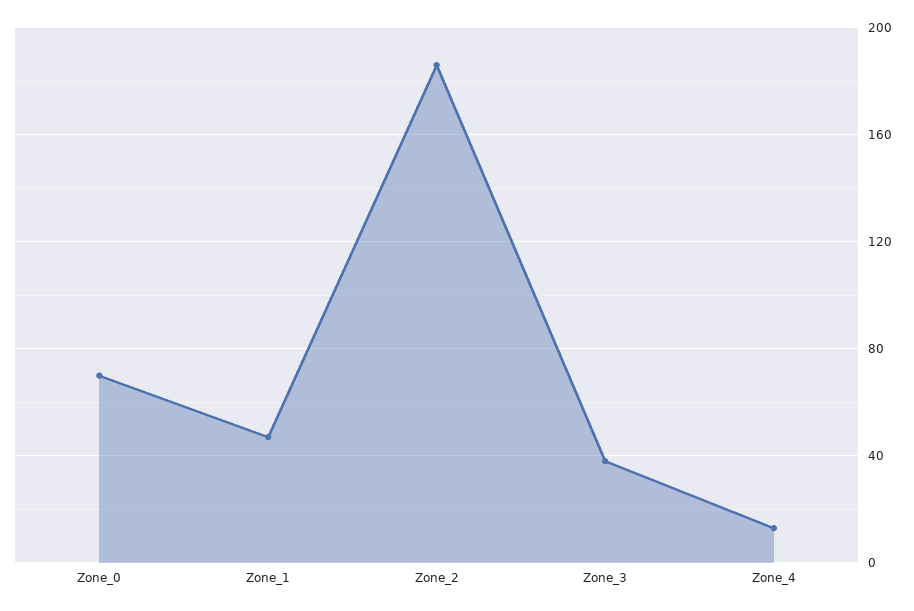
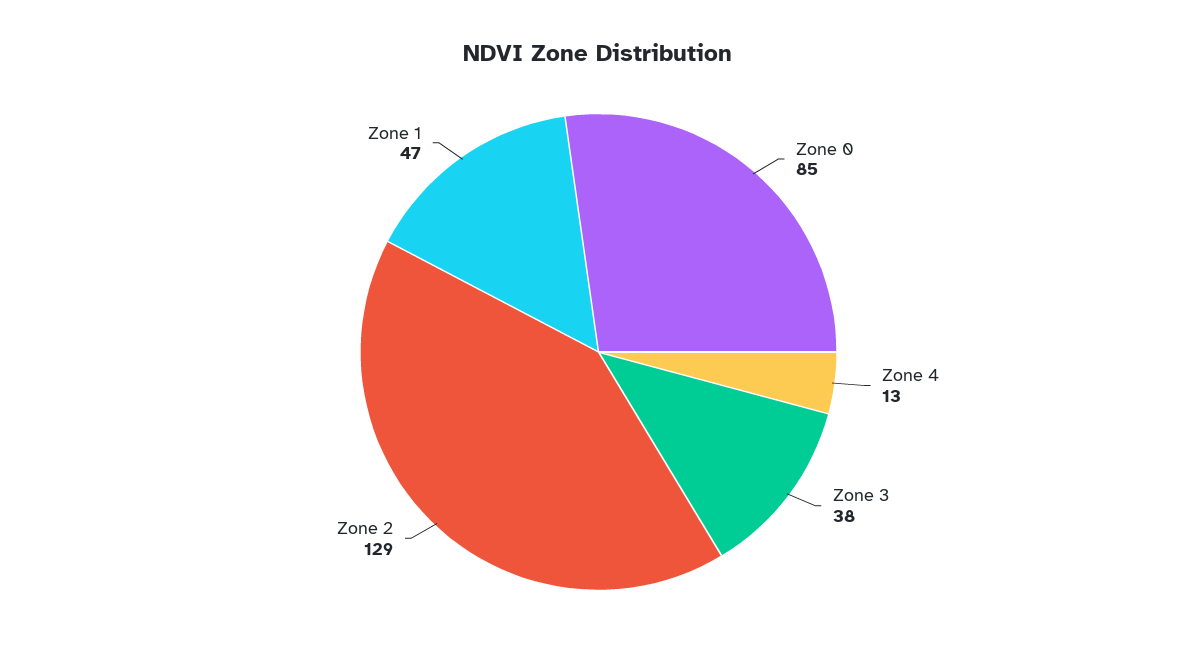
Zone_0: 70 -> 85
Zone_2: 185 -> 129

